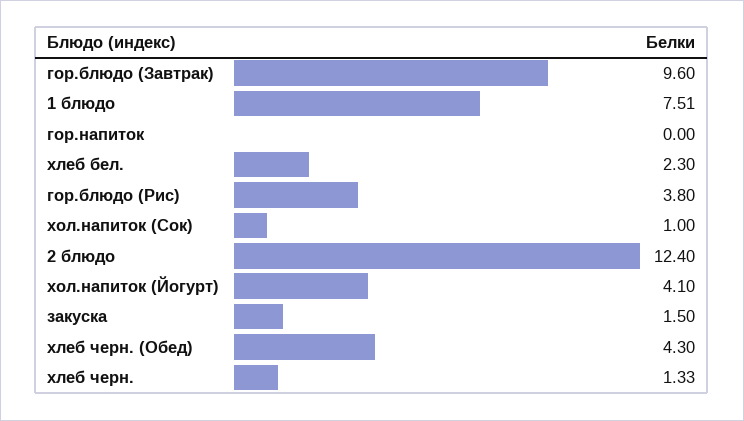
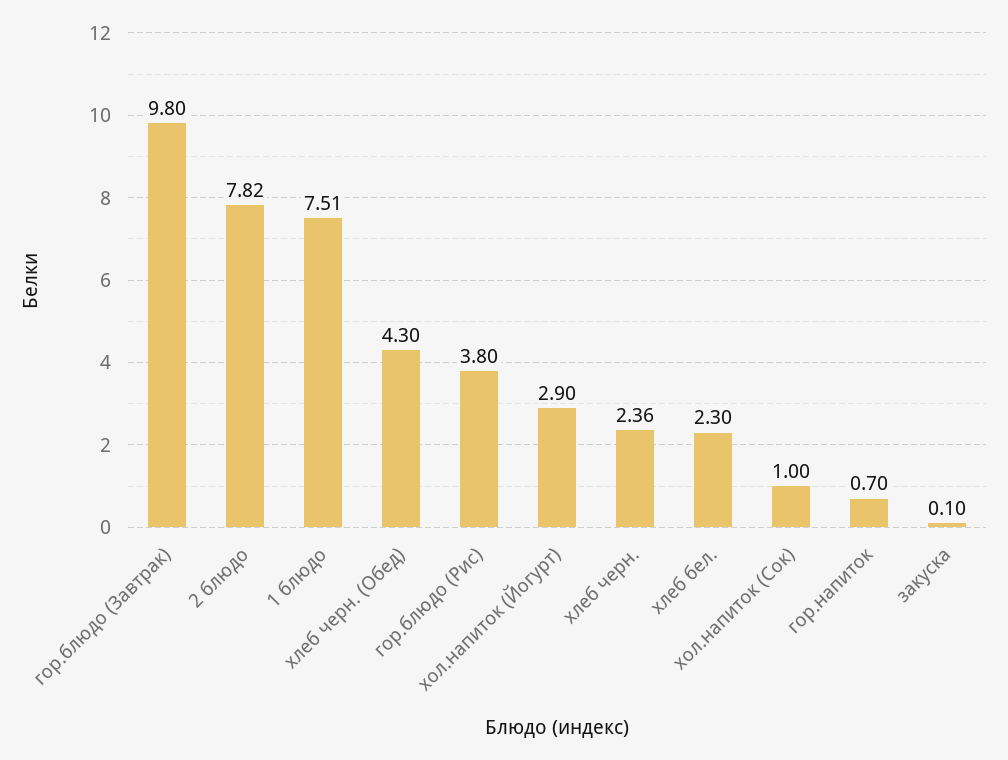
гор.блюдо (Завтрак): 9.6 -> 9.8
гор.напиток: 0 -> 0.7
2 блюдо: 12.4 -> 7.82
хол.напиток (Йогурт): 4.1 -> 2.9
закуска: 1.5 -> 0.1
хлеб черн.: 1.33 -> 2.36

